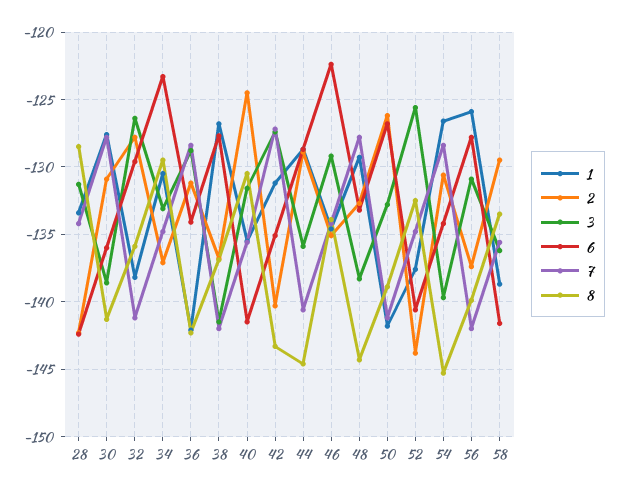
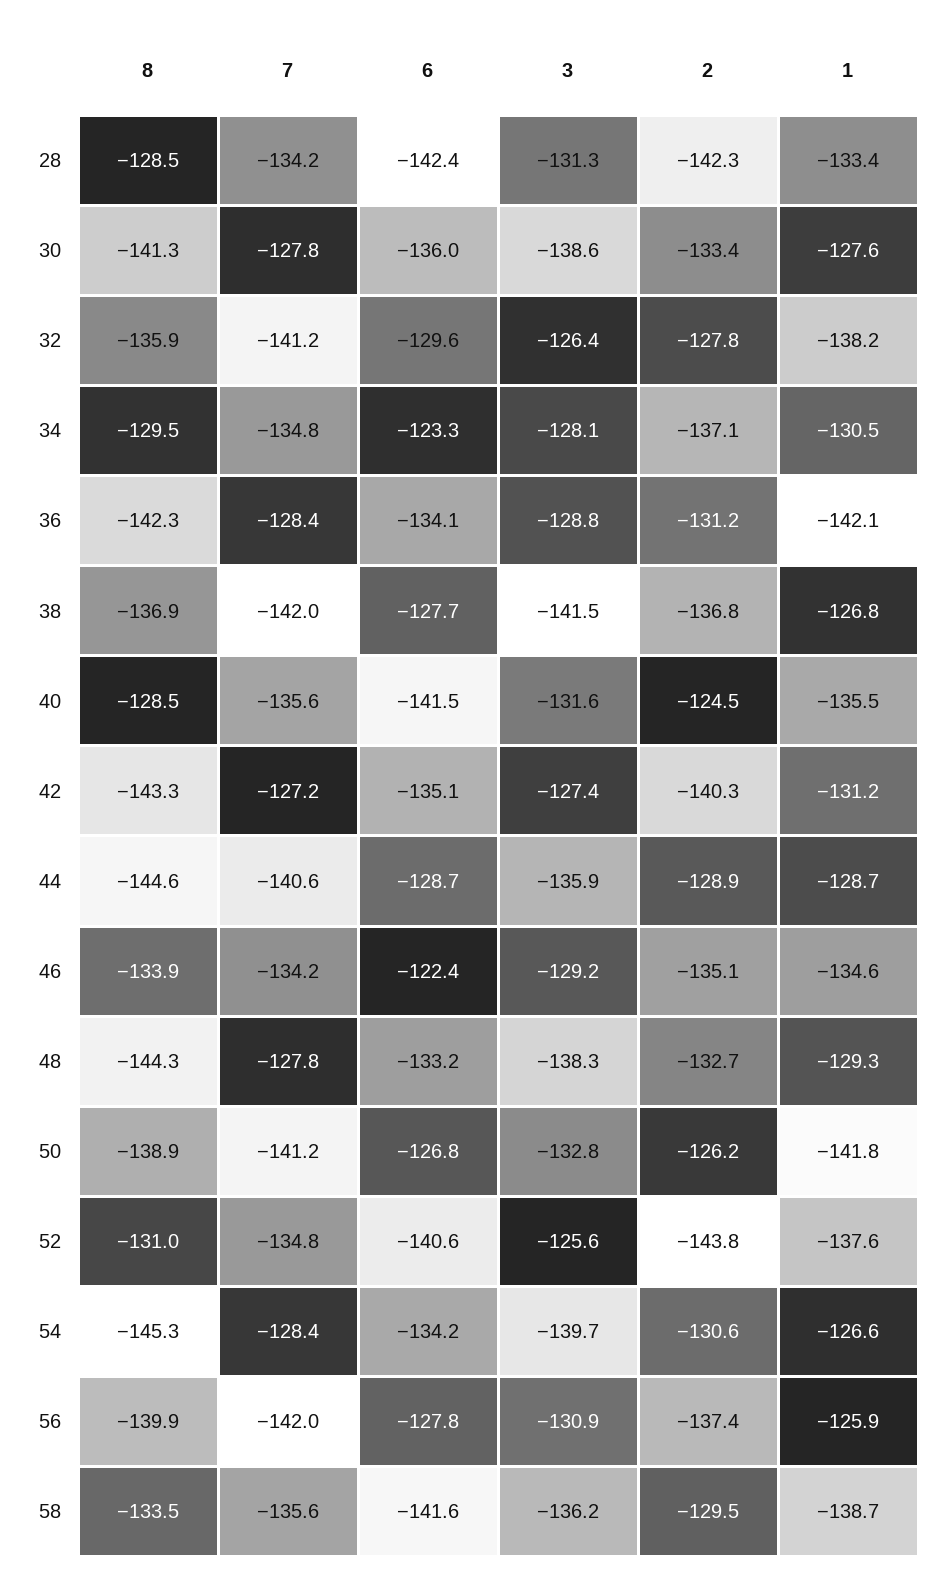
2, 30: -131 -> -133.4
3, 34: -133 -> -128.1
8, 40: -130.5 -> -128.5
8, 52: -132.5 -> -131

